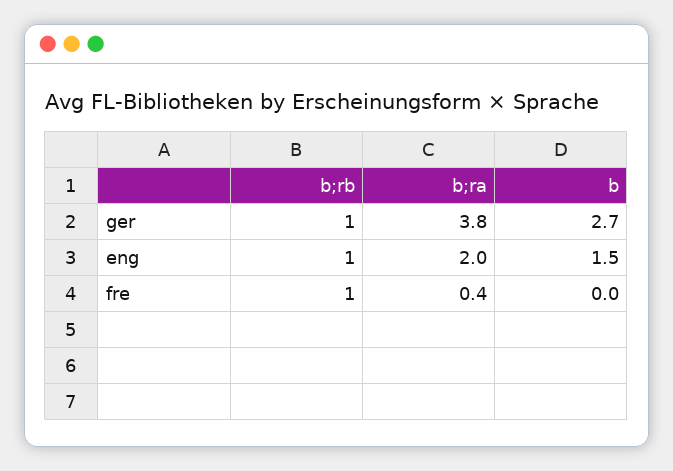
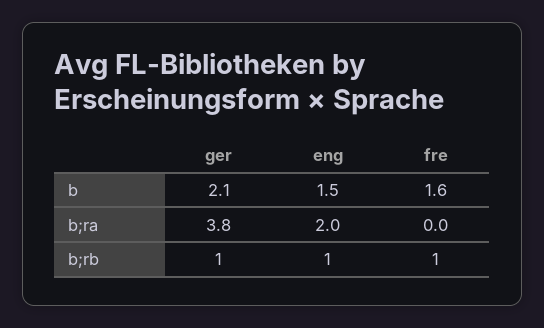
b, ger: 2.7 -> 2.1
b;ra, fre: 0.4 -> 0
b, fre: 0 -> 1.6

